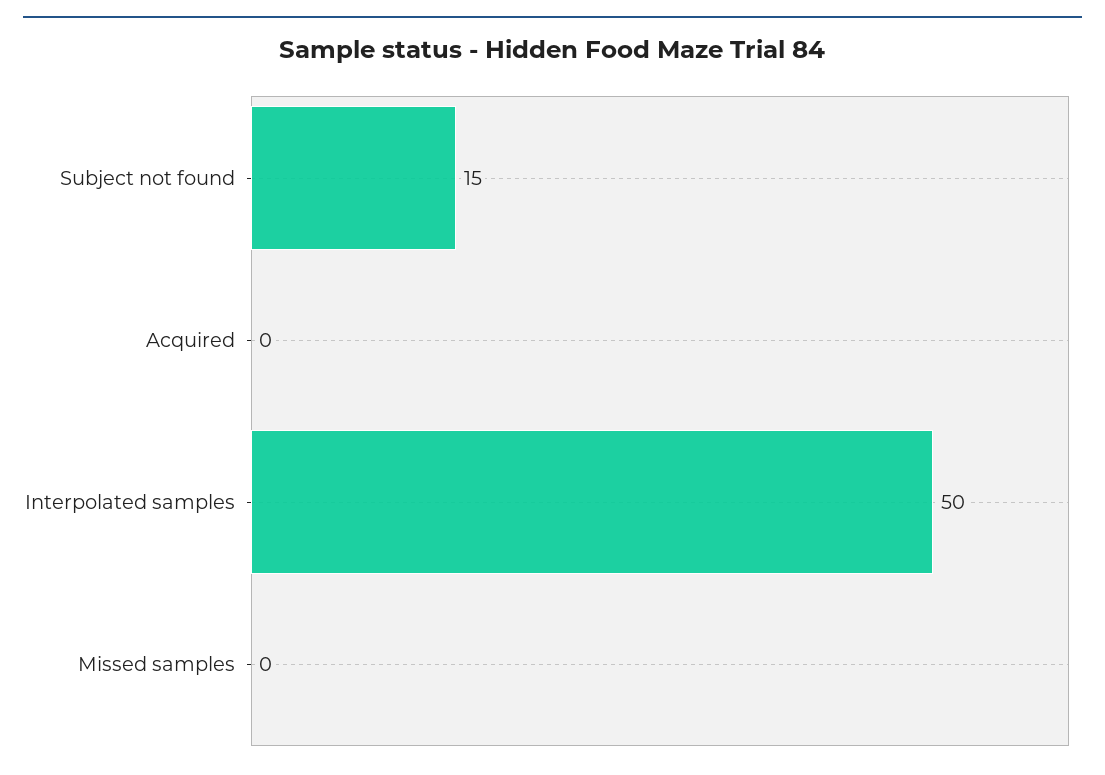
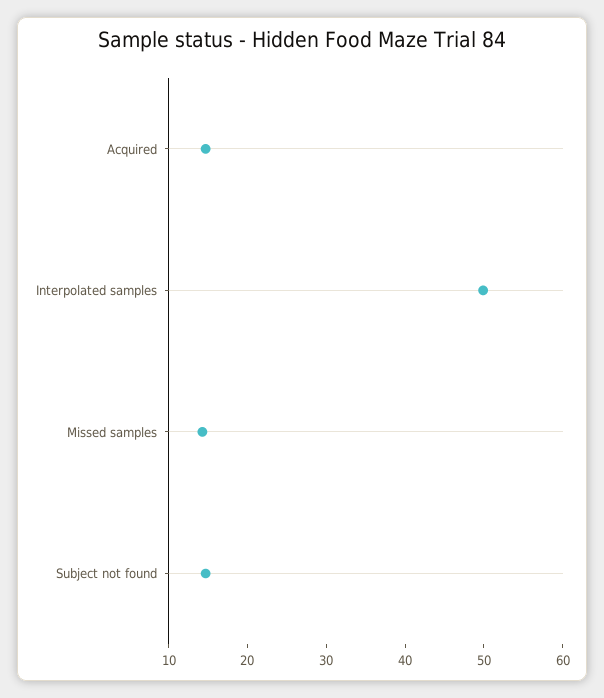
Acquired: 0 -> 14
Missed samples: 0 -> 14

